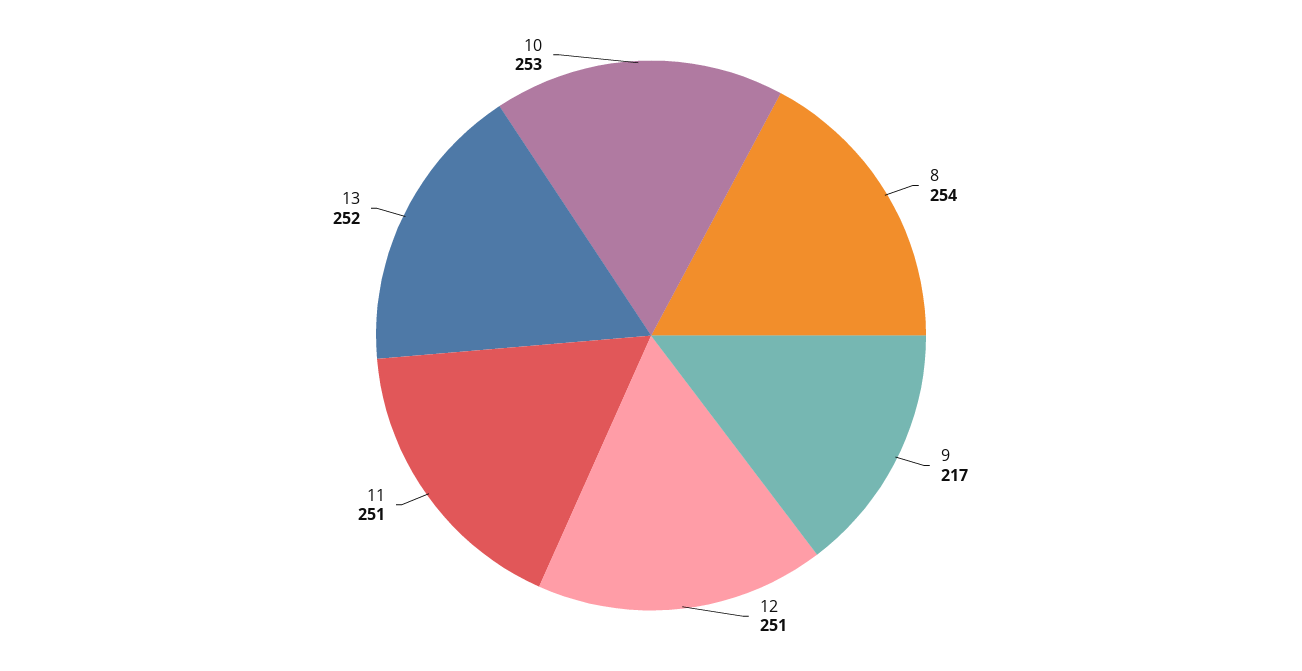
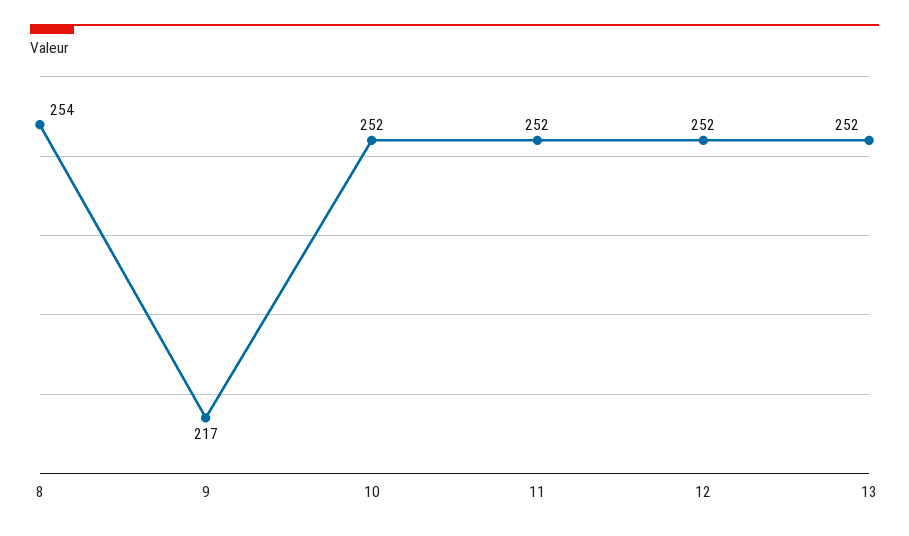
12: 251 -> 252
11: 251 -> 252
10: 253 -> 252

